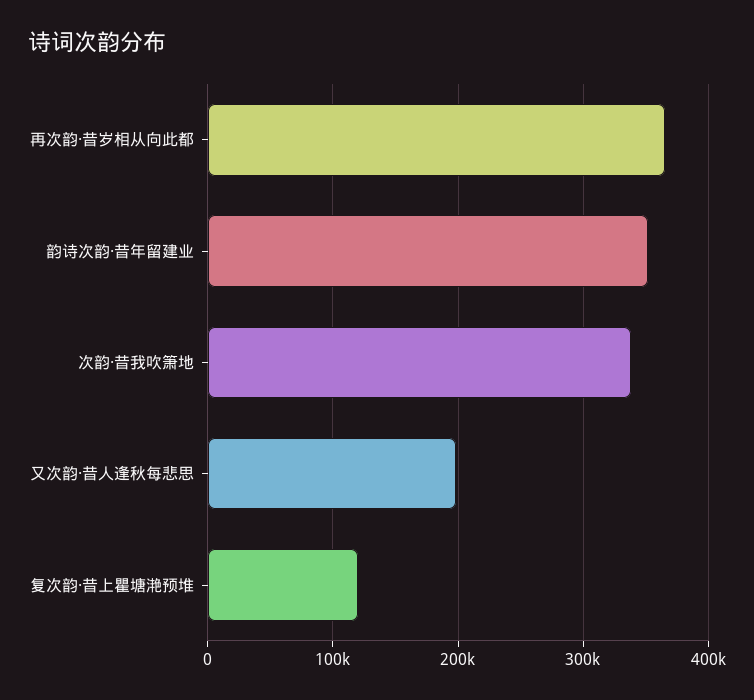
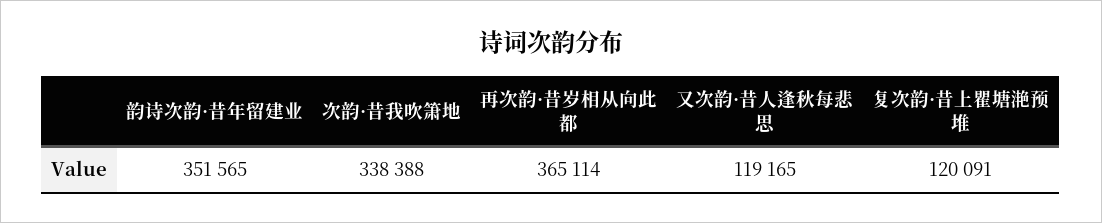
又次韵·昔人逢秋每悲思: 200000 -> 119165

